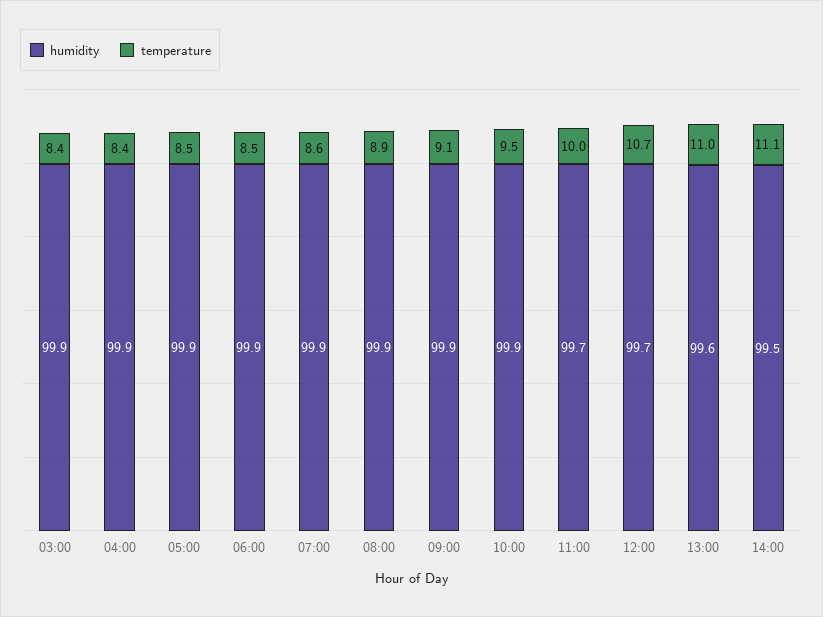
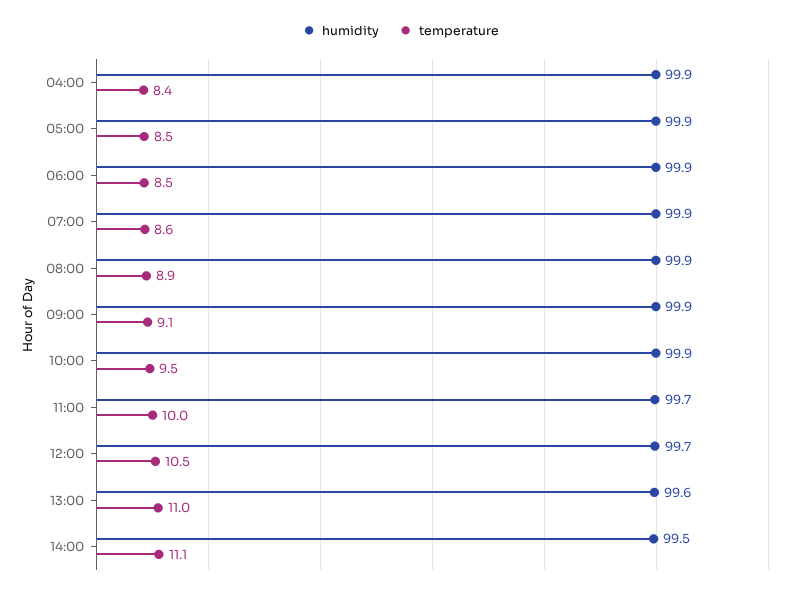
humidity, 03:00: 99.9 -> none
temperature, 03:00: 8.4 -> none
temperature, 12:00: 10.7 -> 10.5

